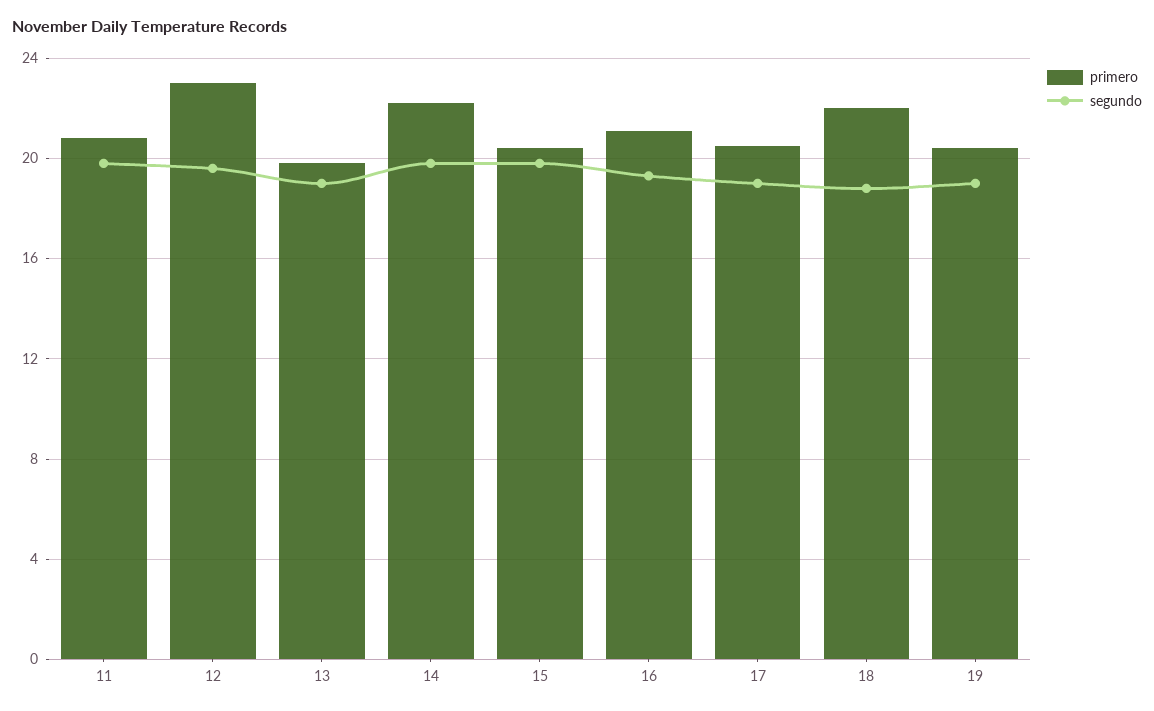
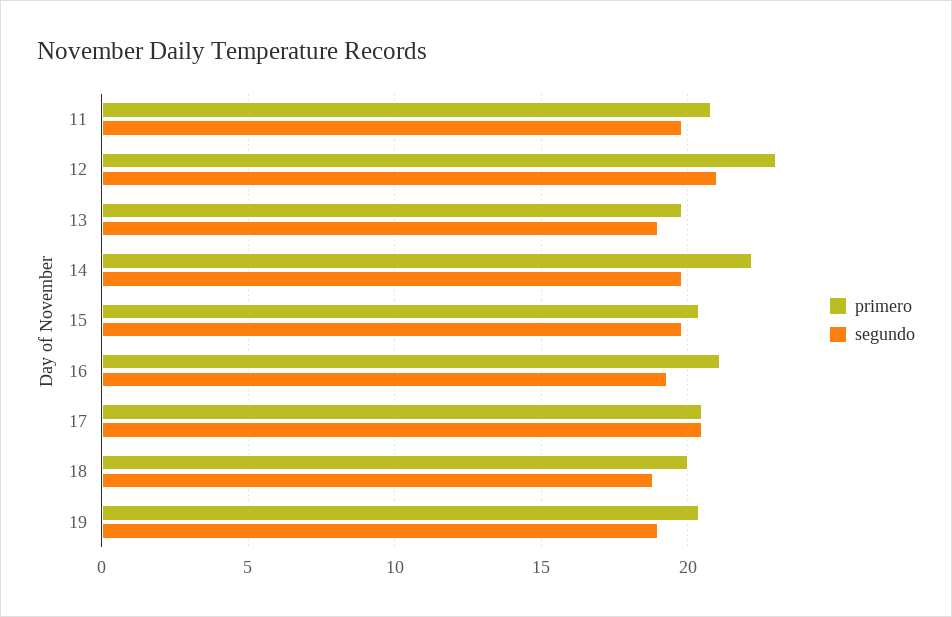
segundo, 12: 19.5 -> 21
segundo, 17: 19 -> 20.5
primero, 18: 22 -> 20

